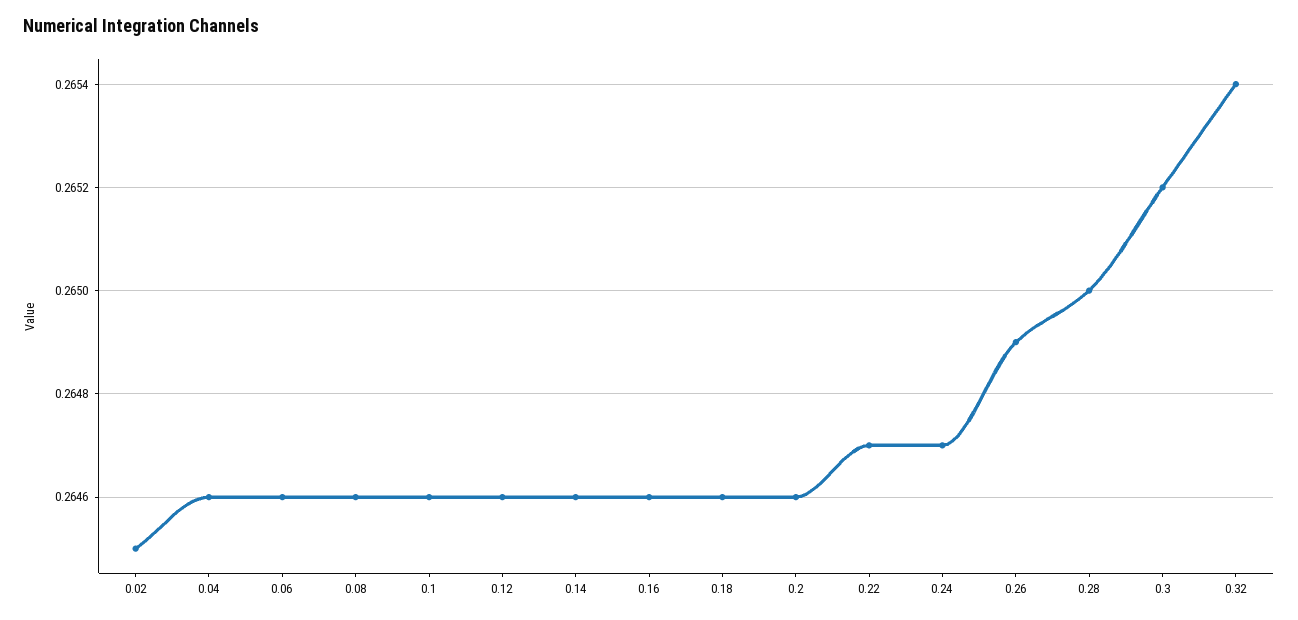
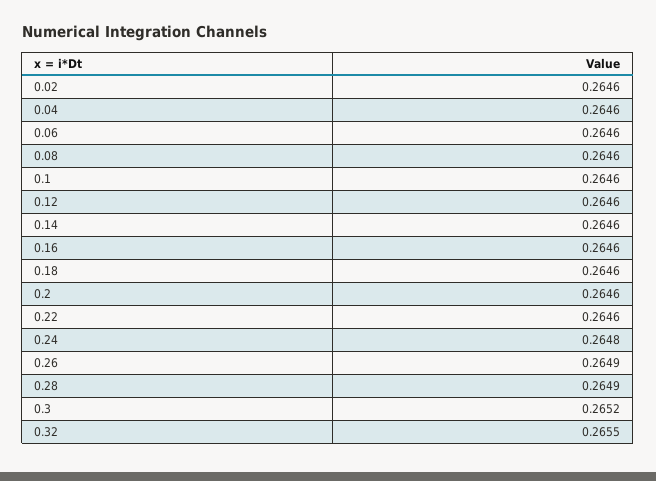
0.02: 0.2645 -> 0.2646
0.22: 0.2647 -> 0.2646
0.24: 0.2647 -> 0.2648
0.28: 0.265 -> 0.2649
0.32: 0.2654 -> 0.2655

